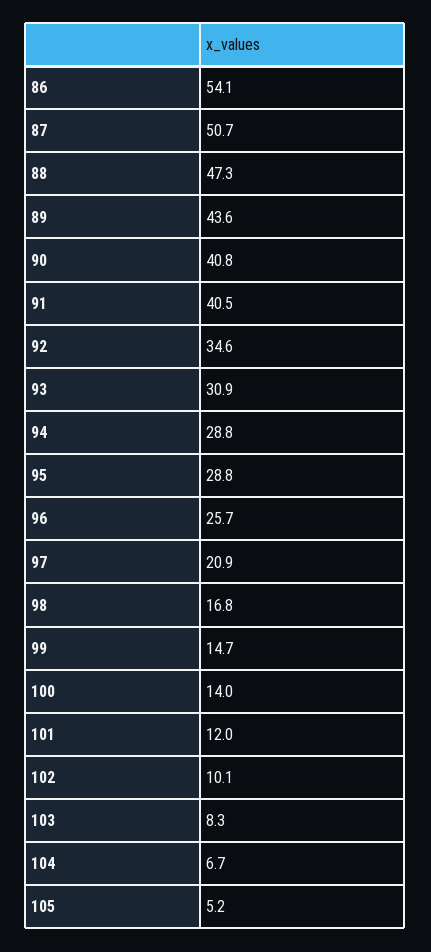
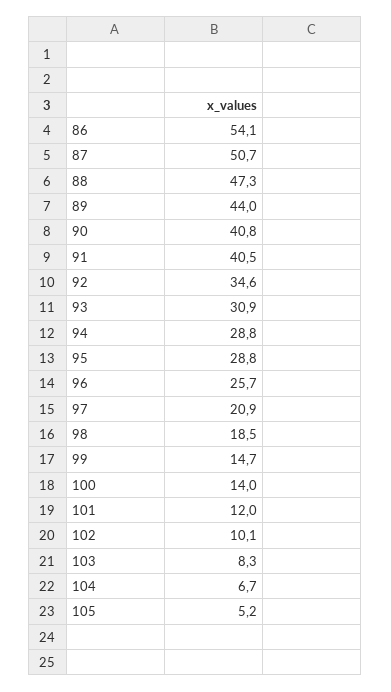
89: 43.6 -> 44
98: 16.8 -> 18.5

